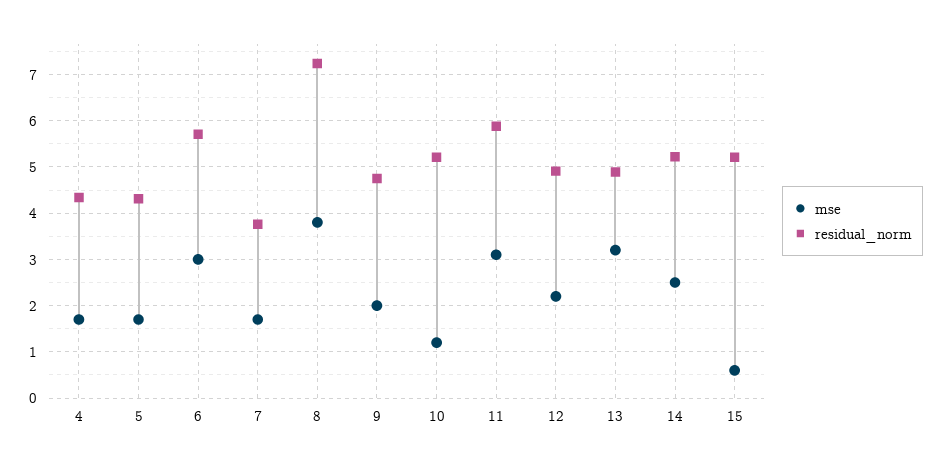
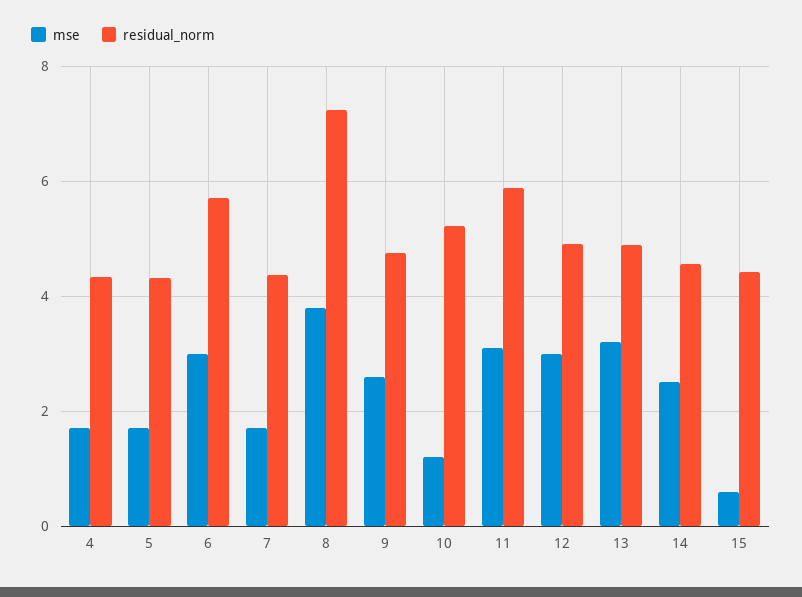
residual_norm, 7: 3.8 -> 4.4
mse, 9: 2 -> 2.6
mse, 12: 2.2 -> 3
residual_norm, 14: 5.2 -> 4.6
residual_norm, 15: 5.2 -> 4.4

